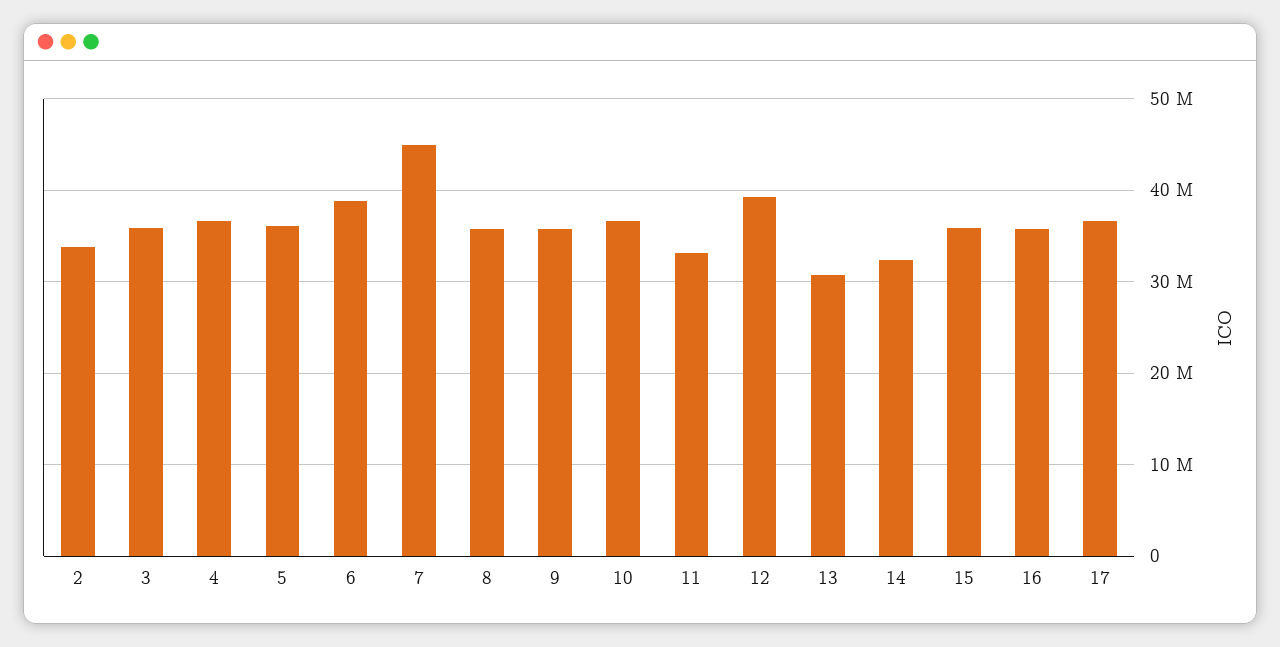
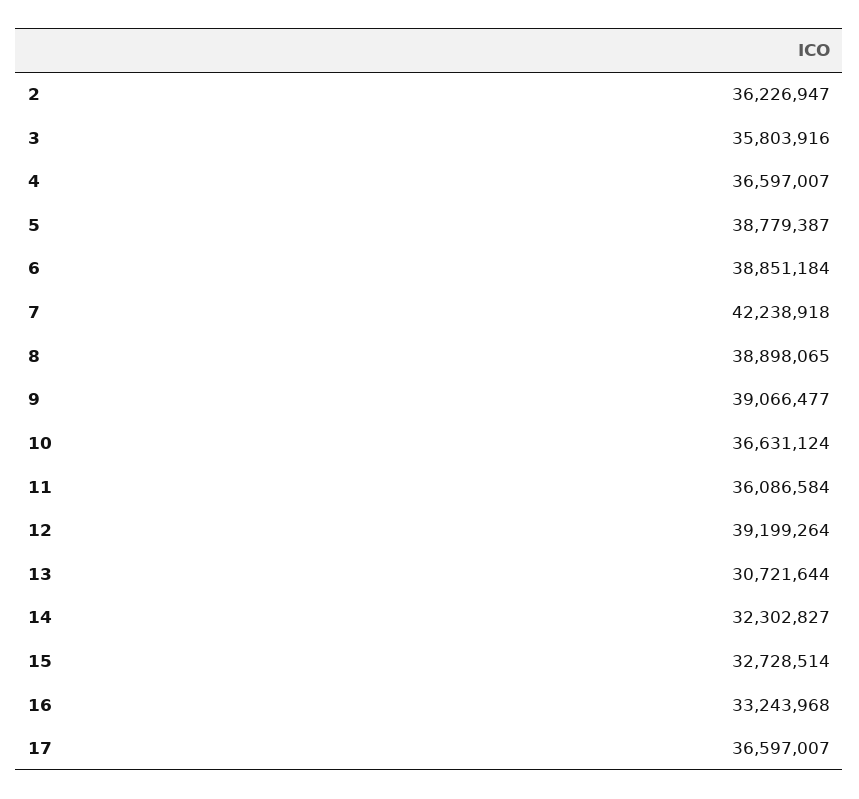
2: 34000000 -> 36226947
5: 36000000 -> 38779387
7: 45000000 -> 42238918
8: 36000000 -> 38898065
9: 36000000 -> 39066477
11: 33000000 -> 36086584
15: 36000000 -> 32728514
16: 36000000 -> 33243968

